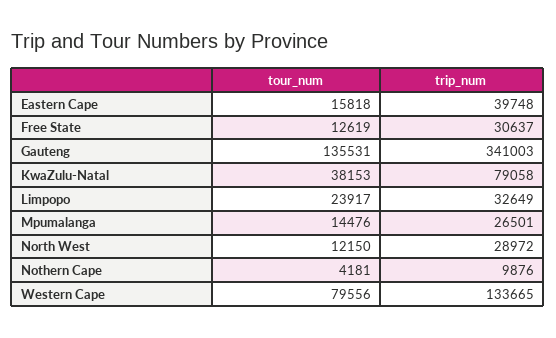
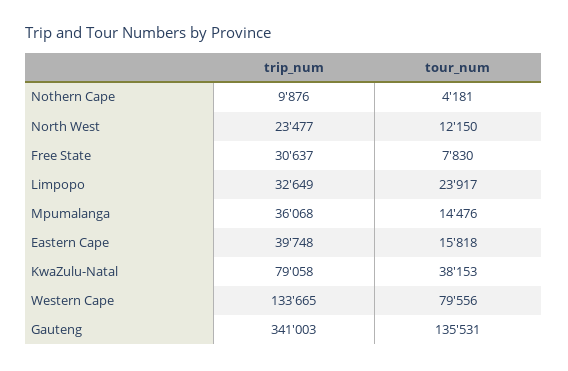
tour_num, Free State: 12619 -> 7830
trip_num, Mpumalanga: 26501 -> 36068
trip_num, North West: 28972 -> 23477

